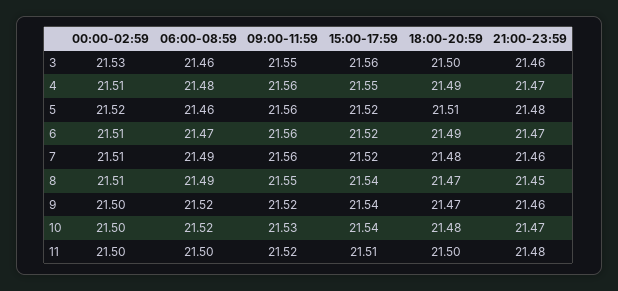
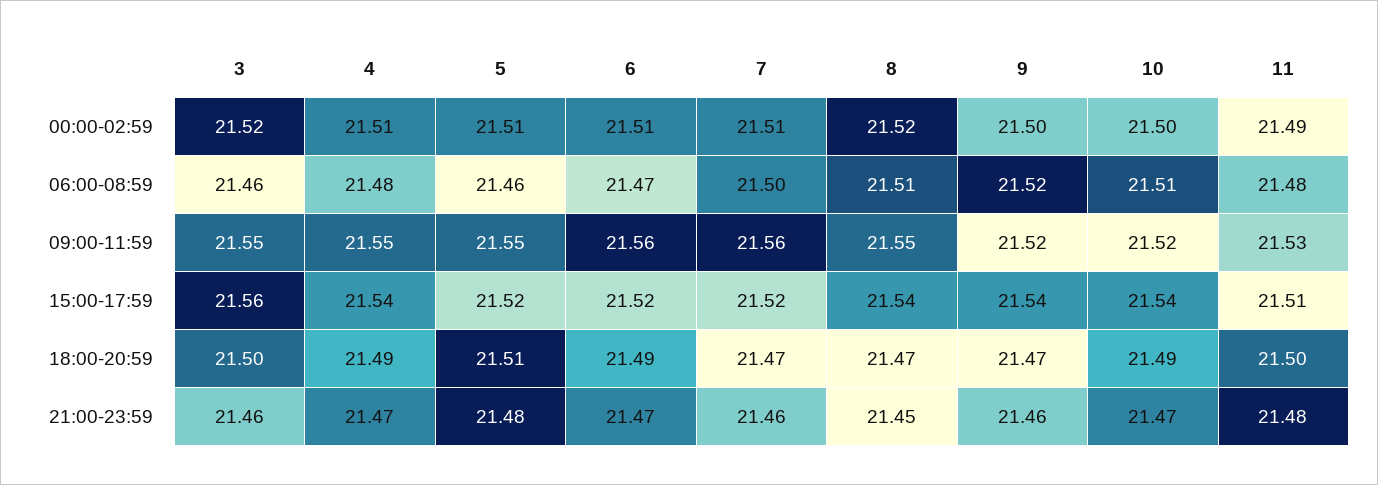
00:00-02:59, 3: 21.53 -> 21.52
09:00-11:59, 4: 21.56 -> 21.55
15:00-17:59, 4: 21.55 -> 21.54
00:00-02:59, 5: 21.52 -> 21.51
09:00-11:59, 5: 21.56 -> 21.55
06:00-08:59, 7: 21.49 -> 21.5
18:00-20:59, 7: 21.48 -> 21.47
00:00-02:59, 8: 21.51 -> 21.52
06:00-08:59, 8: 21.49 -> 21.51
06:00-08:59, 10: 21.52 -> 21.51
09:00-11:59, 10: 21.53 -> 21.52
18:00-20:59, 10: 21.48 -> 21.49
00:00-02:59, 11: 21.5 -> 21.49
06:00-08:59, 11: 21.5 -> 21.48
09:00-11:59, 11: 21.52 -> 21.53

